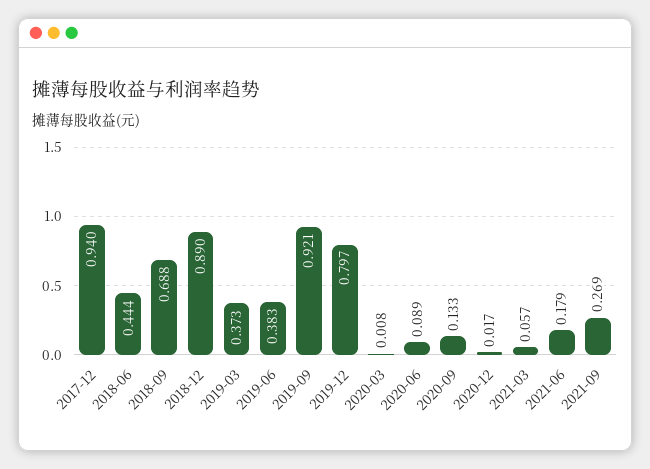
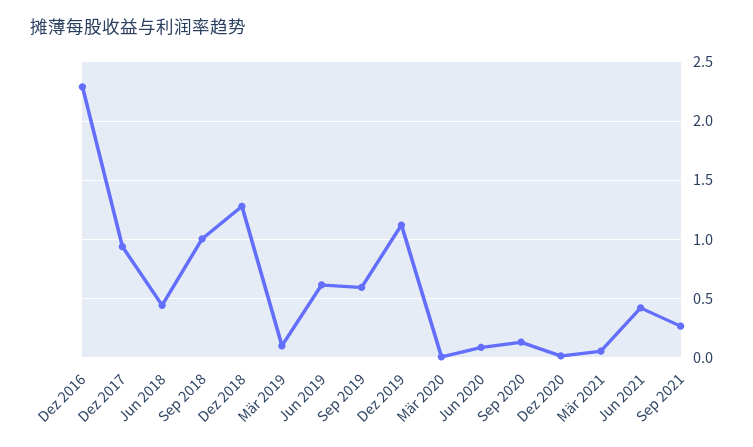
2018-09: 0.688 -> 1
2018-12: 0.89 -> 1.3
2019-03: 0.373 -> 0.1
2019-06: 0.383 -> 0.6
2019-09: 0.921 -> 0.6
2019-12: 0.797 -> 1.1
2021-06: 0.179 -> 0.4
Dez 2016: none -> 2.3

